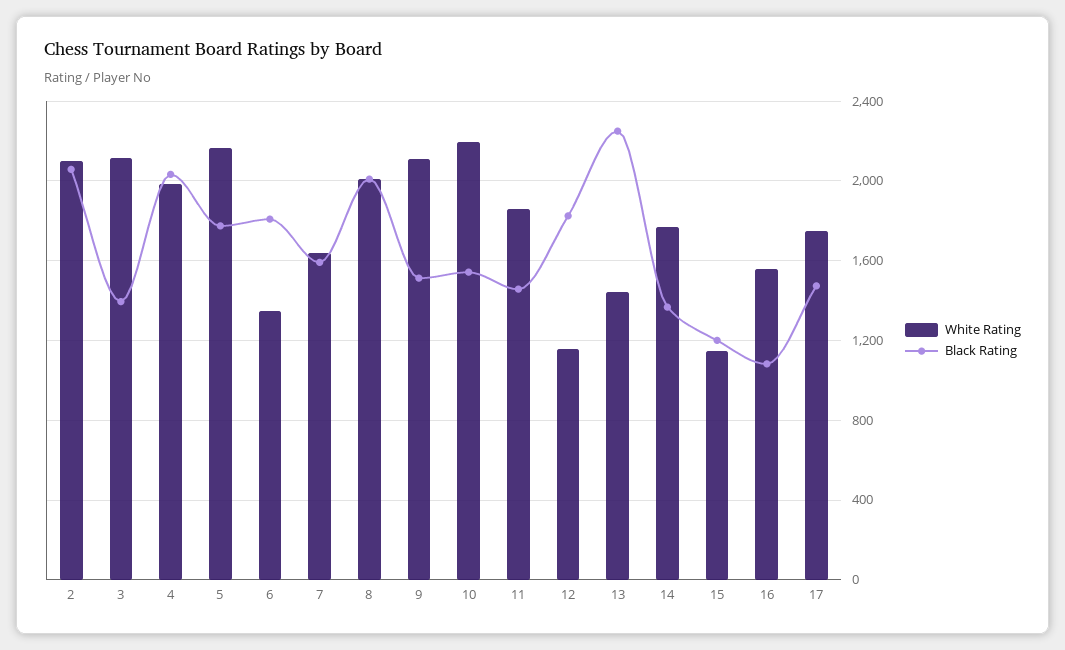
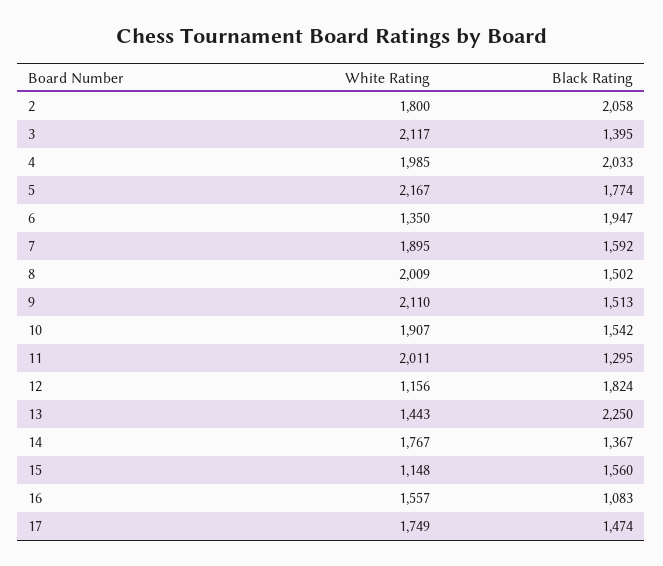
White Rating, 2: 2100 -> 1800
Black Rating, 6: 1800 -> 1947
White Rating, 7: 1650 -> 1895
Black Rating, 8: 2000 -> 1502
White Rating, 10: 2200 -> 1907
White Rating, 11: 1850 -> 2011
Black Rating, 11: 1450 -> 1295
Black Rating, 15: 1200 -> 1560

